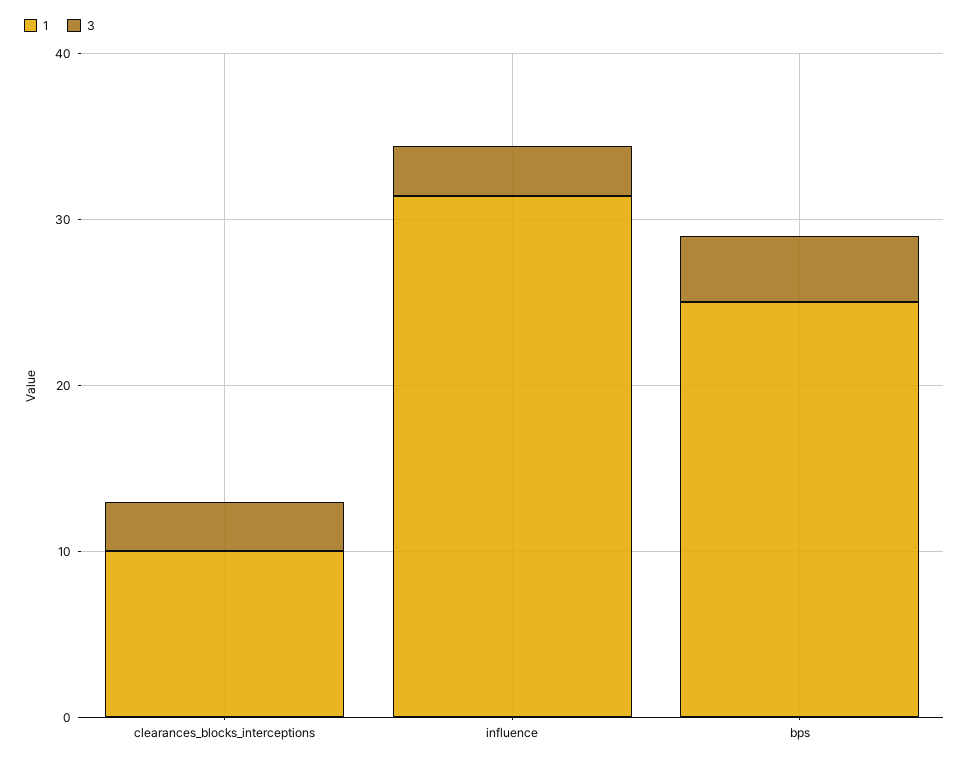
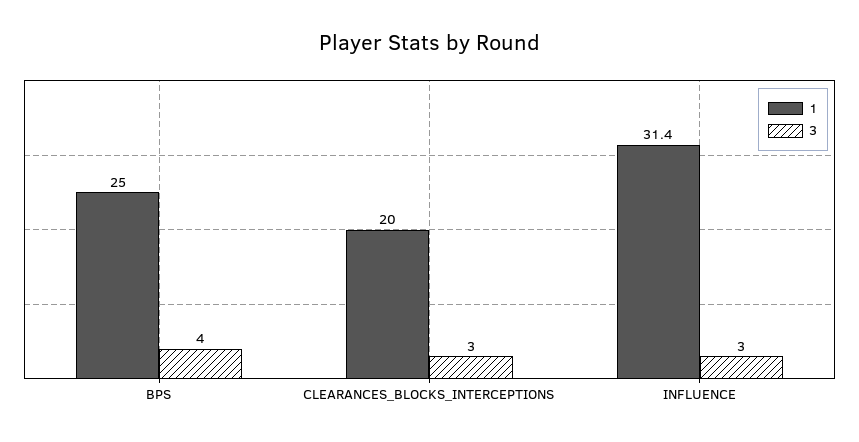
1, clearances_blocks_interceptions: 10 -> 20

